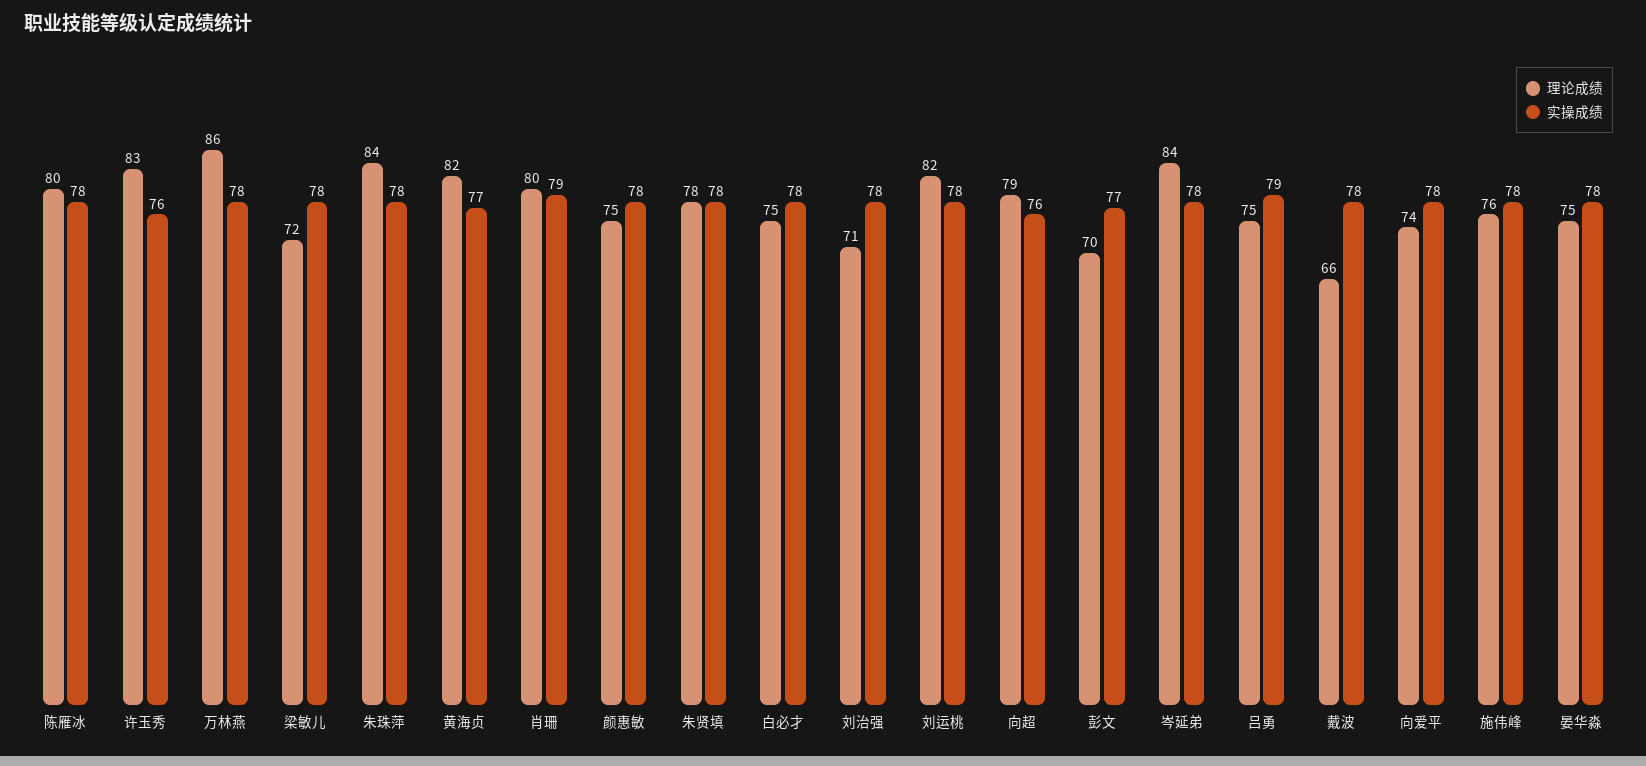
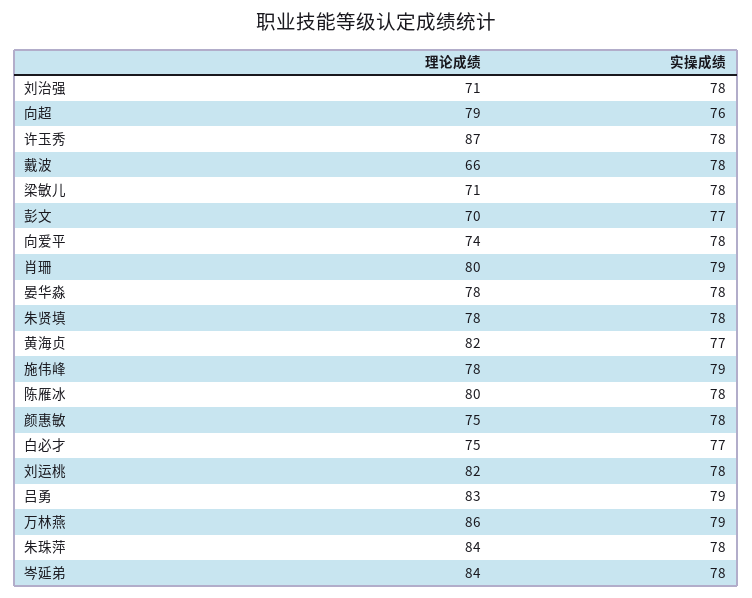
理论成绩, 许玉秀: 83 -> 87
实操成绩, 许玉秀: 76 -> 78
实操成绩, 万林燕: 78 -> 79
理论成绩, 梁敏儿: 72 -> 71
实操成绩, 白必才: 78 -> 77
理论成绩, 吕勇: 75 -> 83
理论成绩, 施伟峰: 76 -> 78
实操成绩, 施伟峰: 78 -> 79
理论成绩, 晏华淼: 75 -> 78

